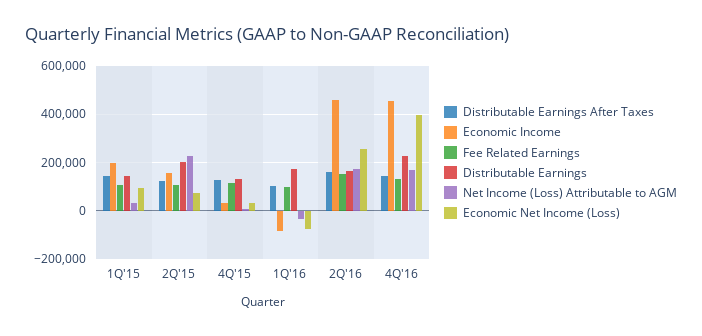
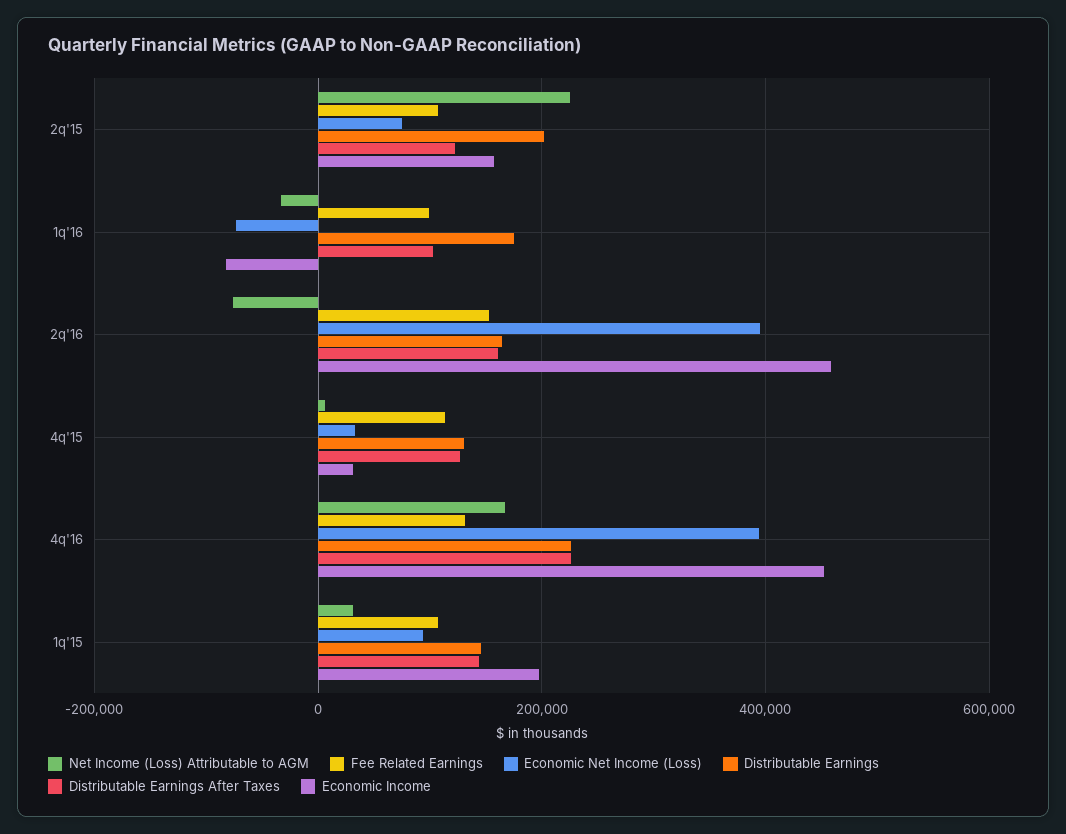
Net Income (Loss) Attributable to AGM, 2Q'16: 175000 -> -80000
Economic Net Income (Loss), 2Q'16: 250000 -> 400000
Distributable Earnings After Taxes, 4Q'16: 150000 -> 220000

